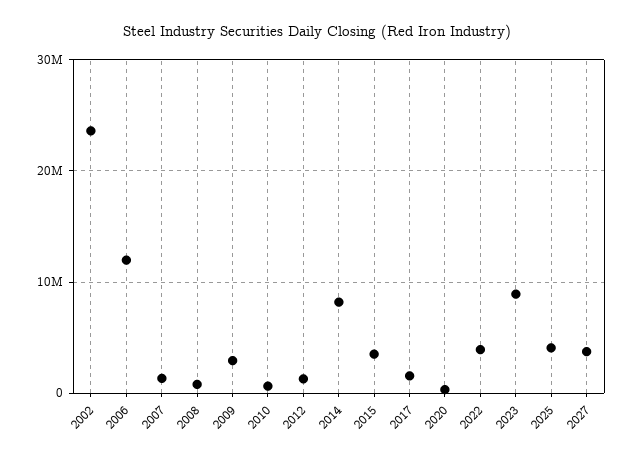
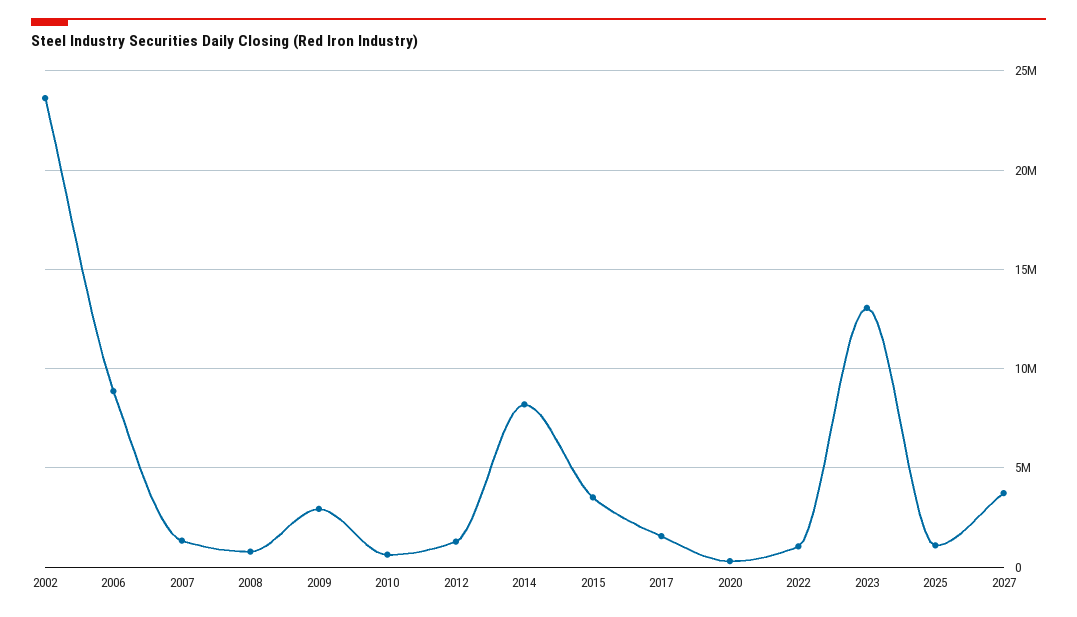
2006: 12000000 -> 9000000
2022: 4000000 -> 1000000
2023: 9000000 -> 13000000
2025: 4000000 -> 1000000

